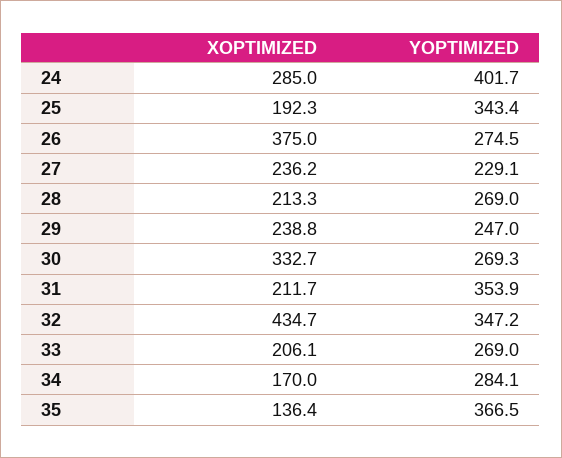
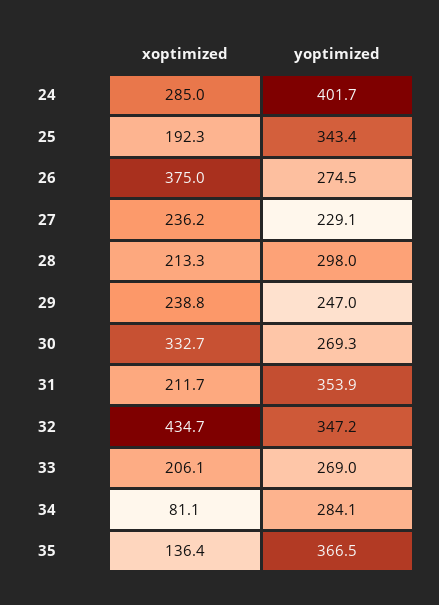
YOPTIMIZED, 28: 269 -> 298
XOPTIMIZED, 34: 170 -> 81.1

